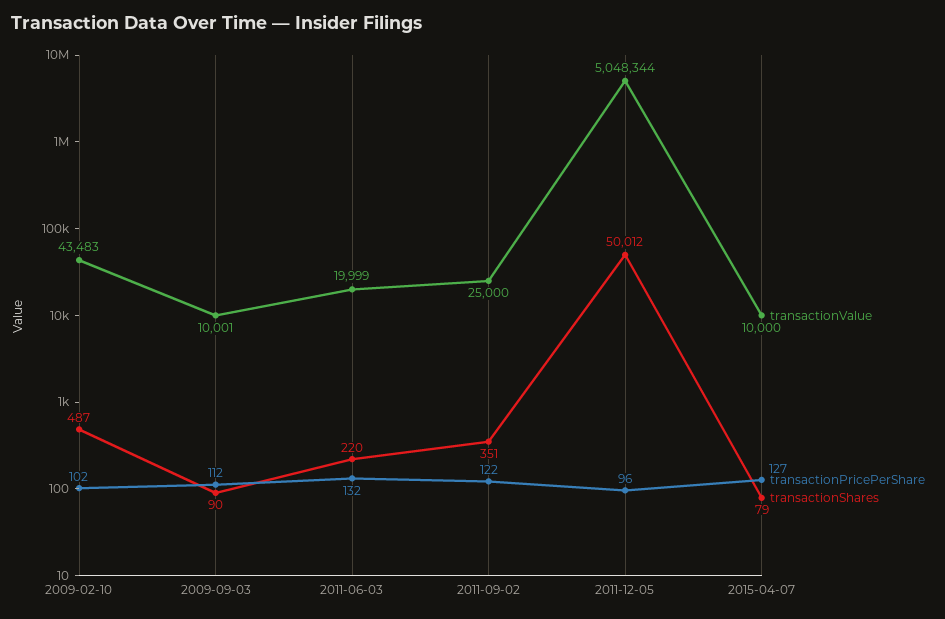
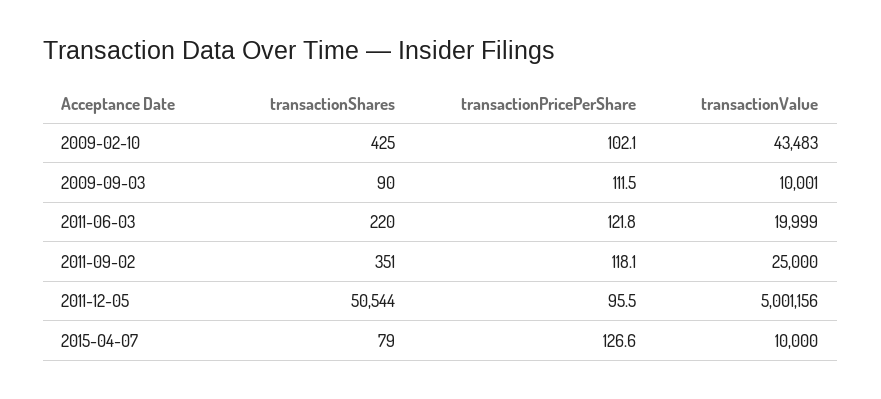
transactionShares, 2009-02-10: 487 -> 425
transactionPricePerShare, 2011-06-03: 132 -> 121.8
transactionPricePerShare, 2011-09-02: 122 -> 118.1
transactionValue, 2011-12-05: 5048344 -> 5001156
transactionShares, 2011-12-05: 50012 -> 50544

